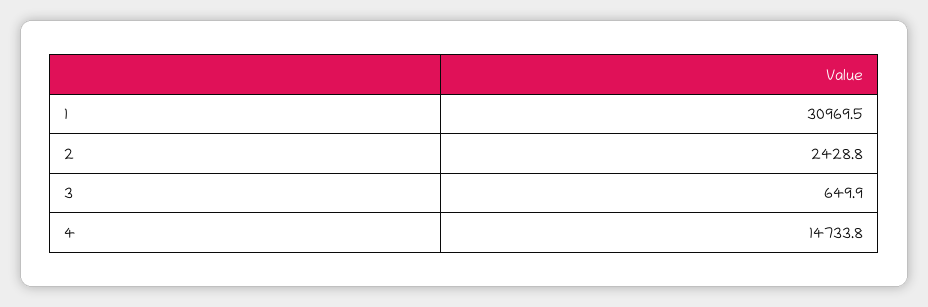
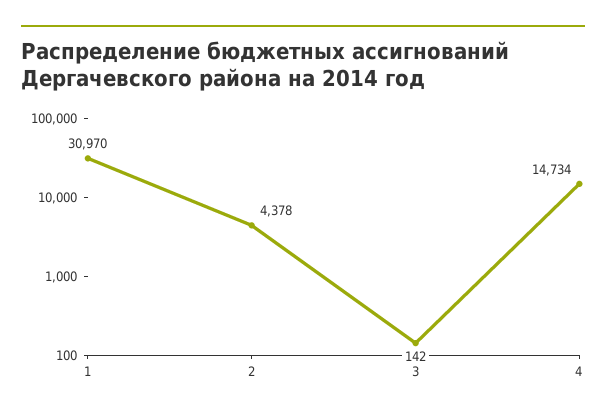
2: 2428.8 -> 4378
3: 649.9 -> 142

